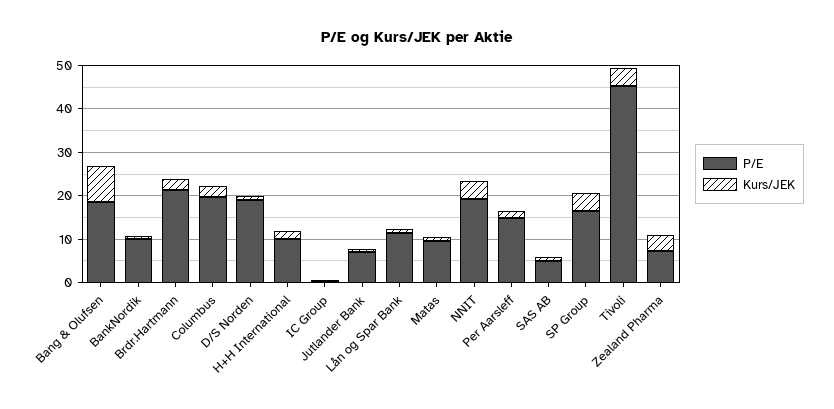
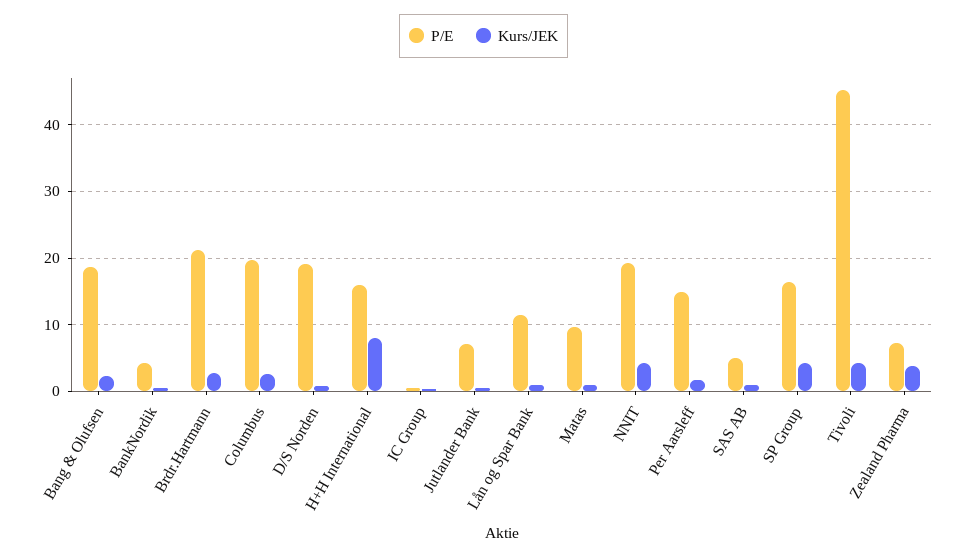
Kurs/JEK, Bang & Olufsen: 8 -> 2
P/E, BankNordik: 10 -> 4
P/E, H+H International: 10 -> 16
Kurs/JEK, H+H International: 2 -> 8

